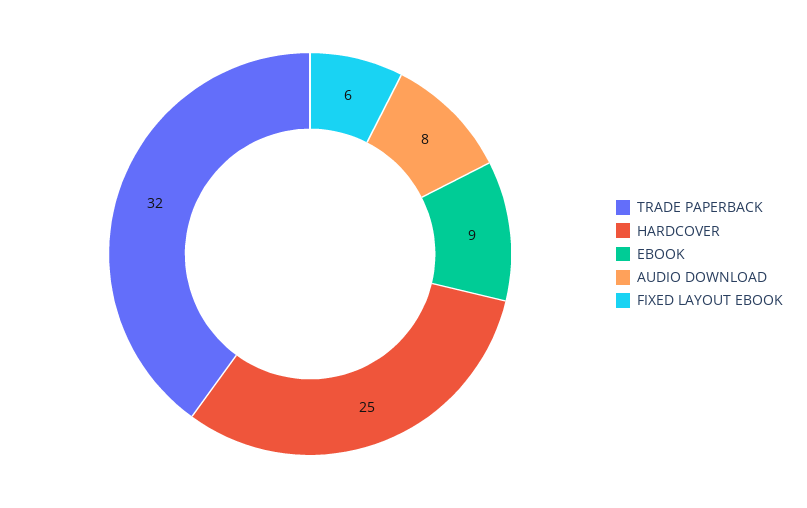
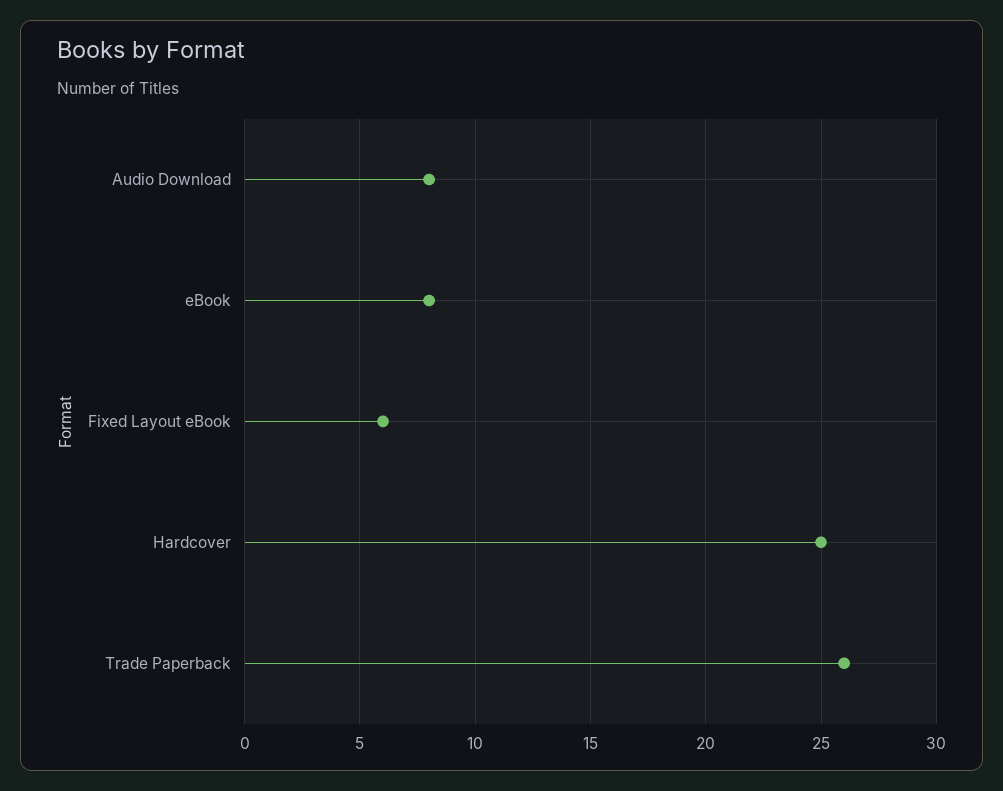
TRADE PAPERBACK: 32 -> 26
EBOOK: 9 -> 8

